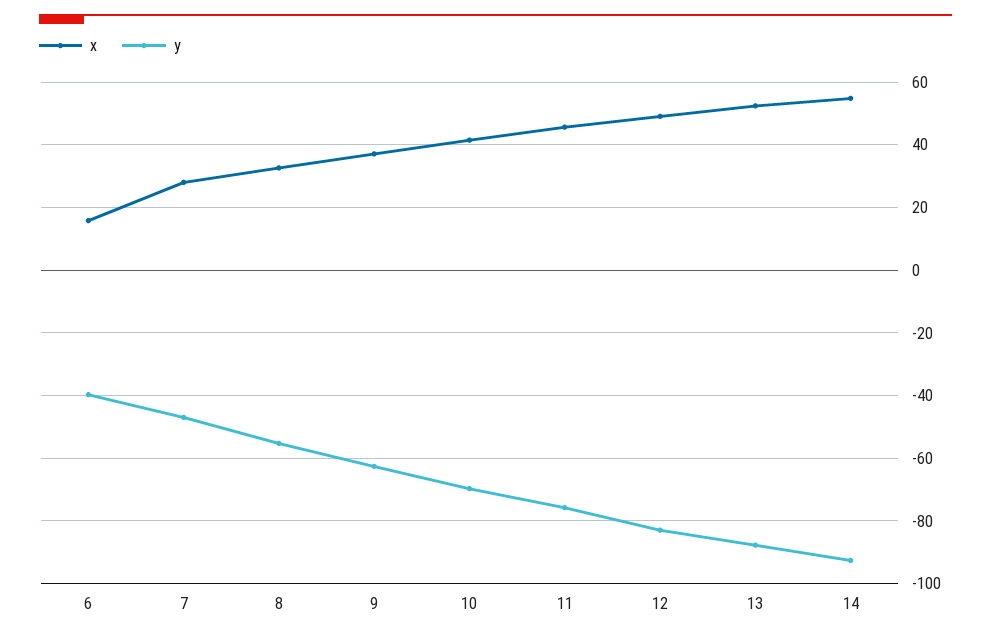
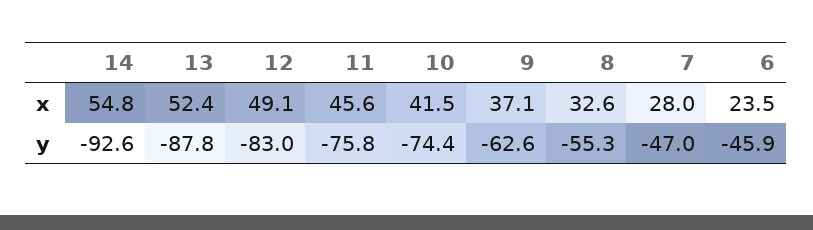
x, 6: 16 -> 23.5
y, 6: -40 -> -45.9
y, 10: -70 -> -74.4

